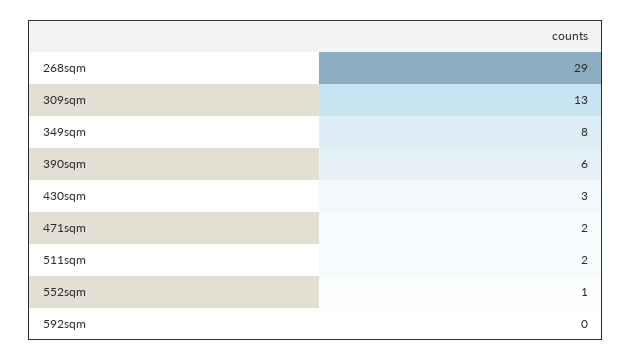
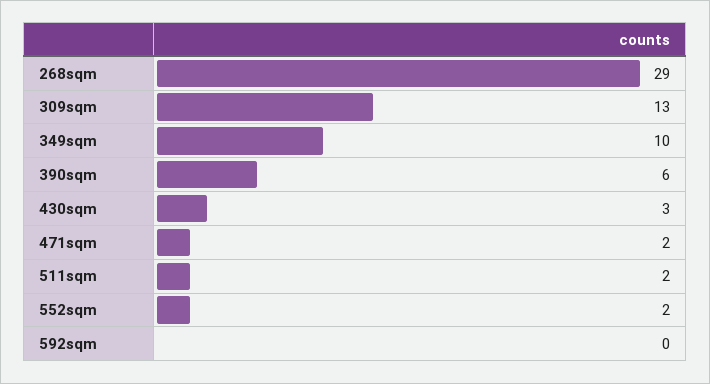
349sqm: 8 -> 10
552sqm: 1 -> 2

